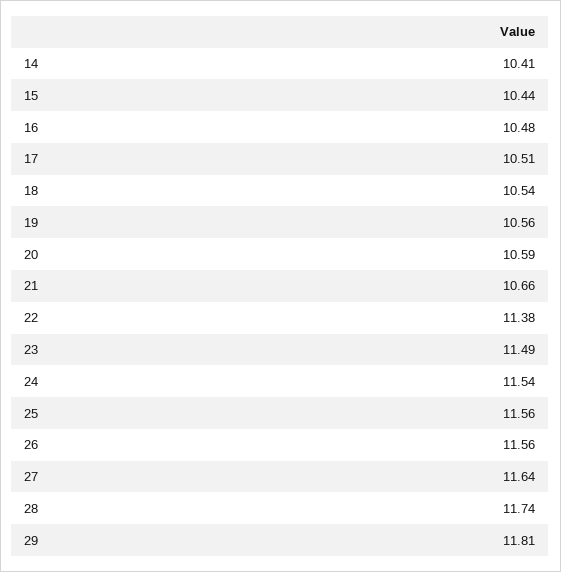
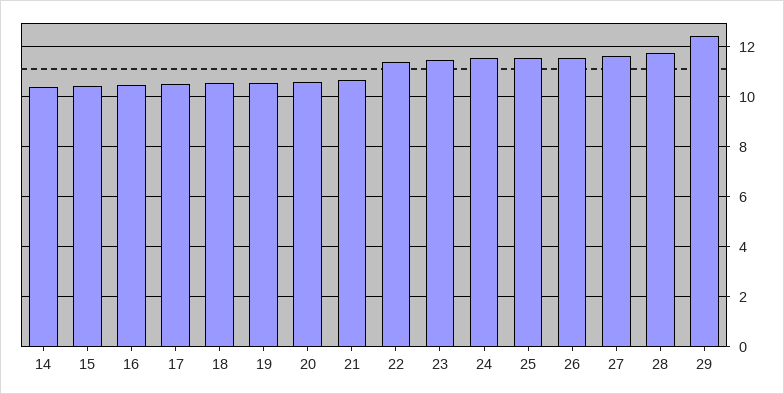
29: 11.81 -> 12.5

